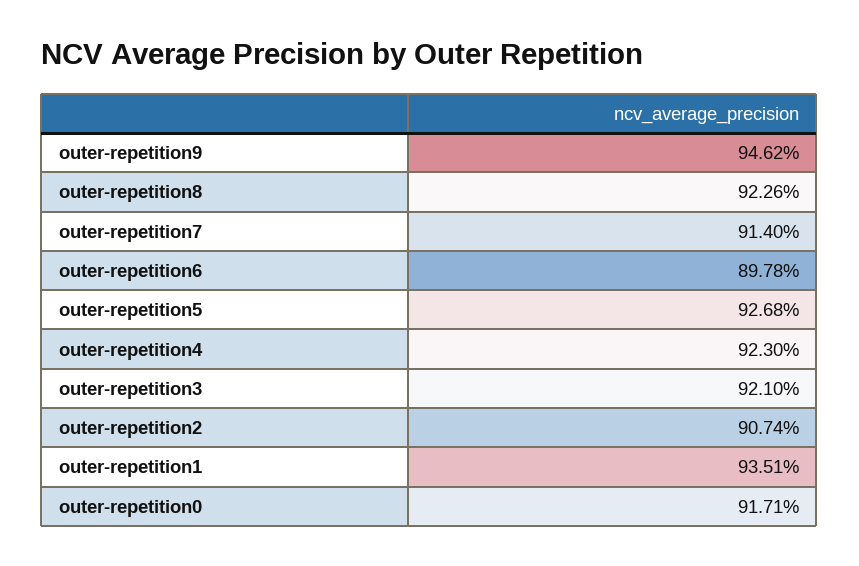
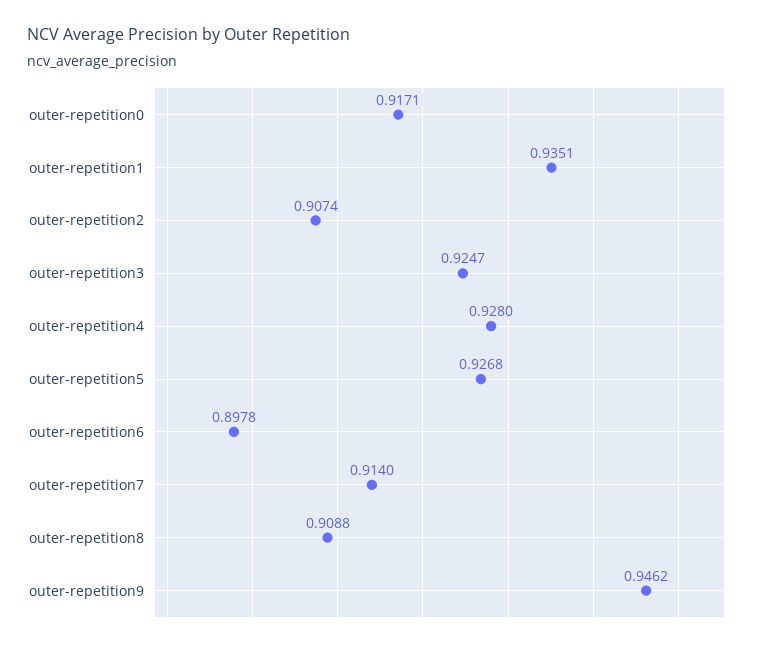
outer-repetition8: 0.9226 -> 0.9088
outer-repetition4: 0.923 -> 0.928
outer-repetition3: 0.921 -> 0.9247

